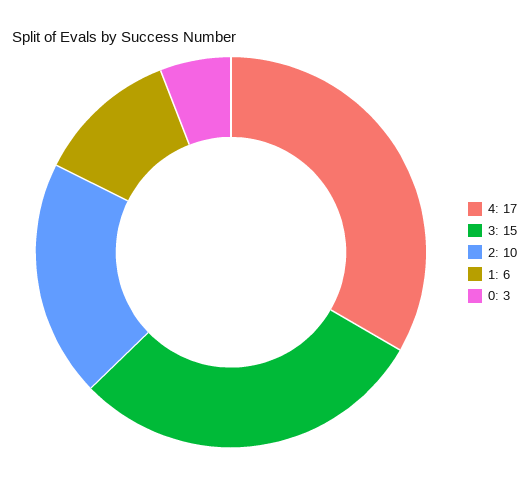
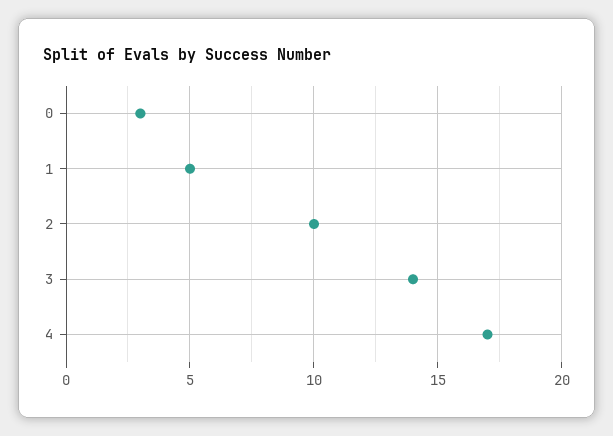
3: 15 -> 14
1: 6 -> 5

